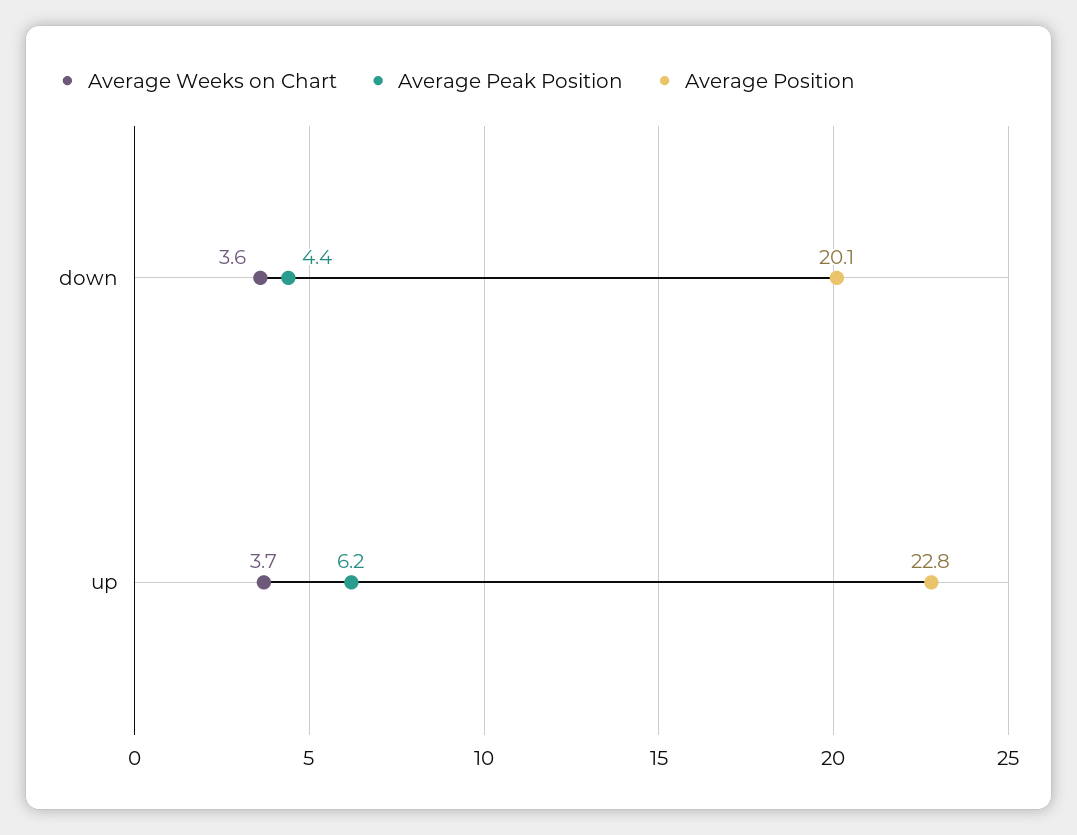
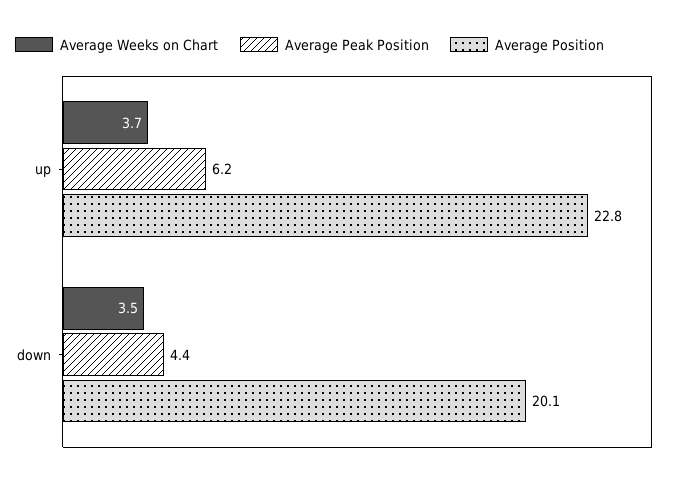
Average Weeks on Chart, down: 3.6 -> 3.5

